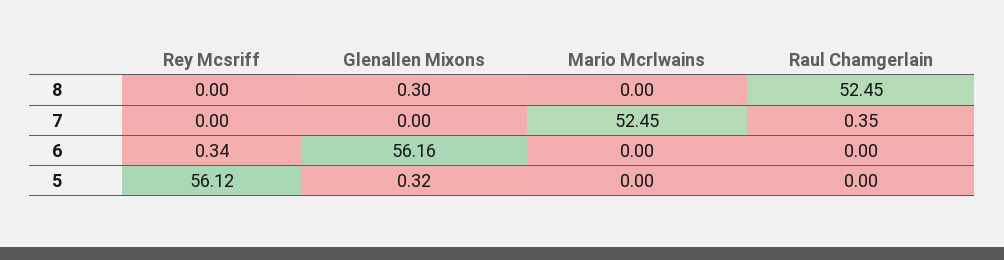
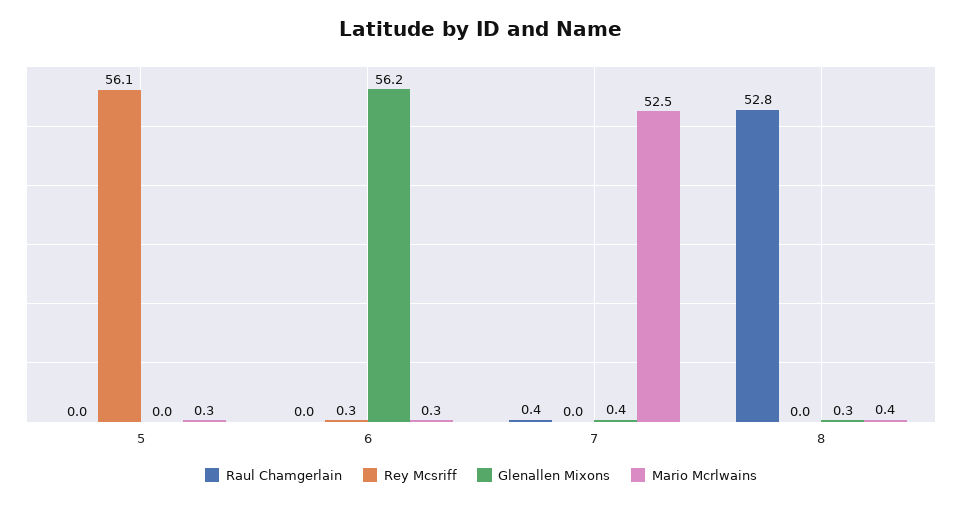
Mario Mcrlwains, 8: 0 -> 0.4
Raul Chamgerlain, 8: 52.45 -> 52.8
Glenallen Mixons, 7: 0 -> 0.4
Mario Mcrlwains, 6: 0 -> 0.3
Glenallen Mixons, 5: 0.32 -> 0
Mario Mcrlwains, 5: 0 -> 0.3

